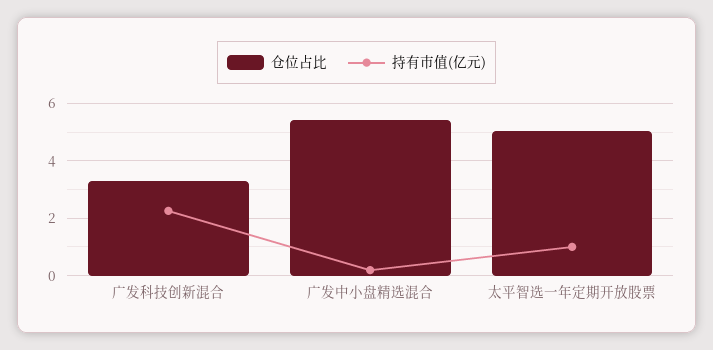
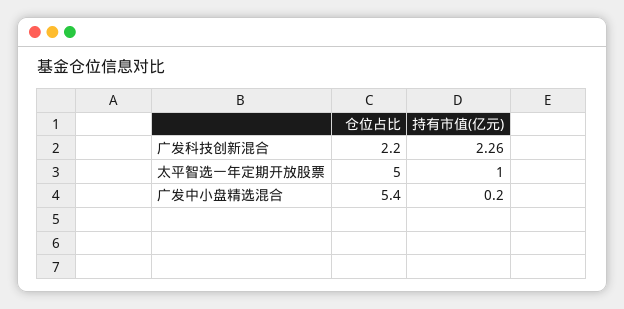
仓位占比, 广发科技创新混合: 3.25 -> 2.2

